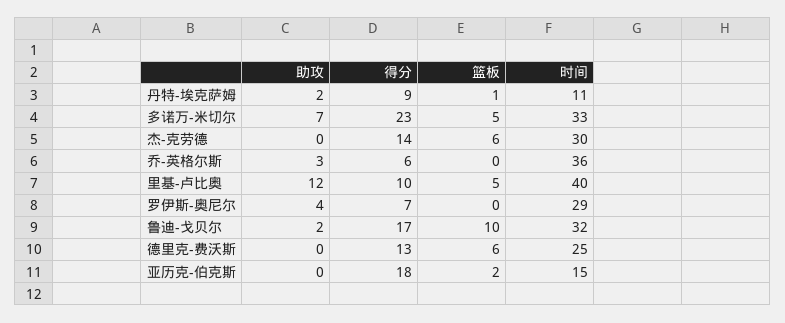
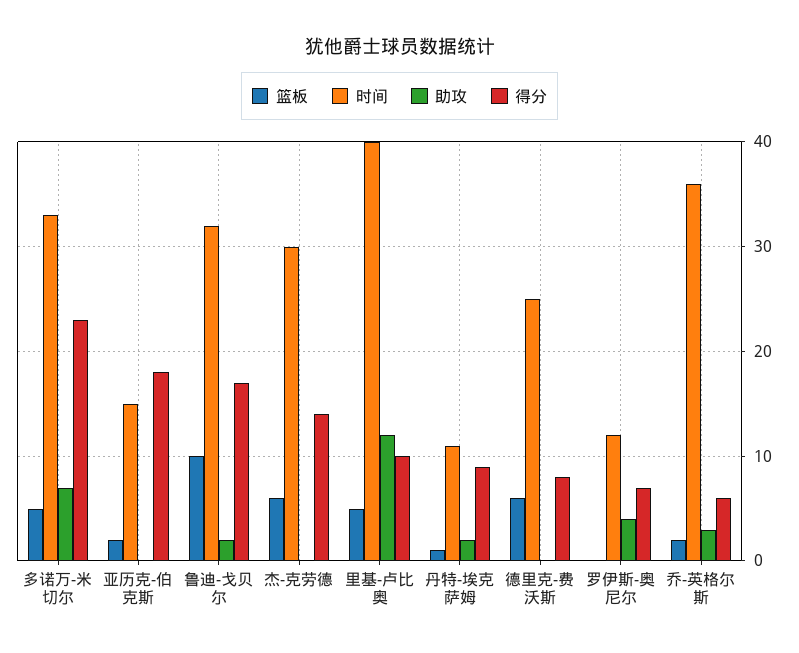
篮板, 乔-英格尔斯: 0 -> 2
时间, 罗伊斯-奥尼尔: 29 -> 12
得分, 德里克-费沃斯: 13 -> 8

